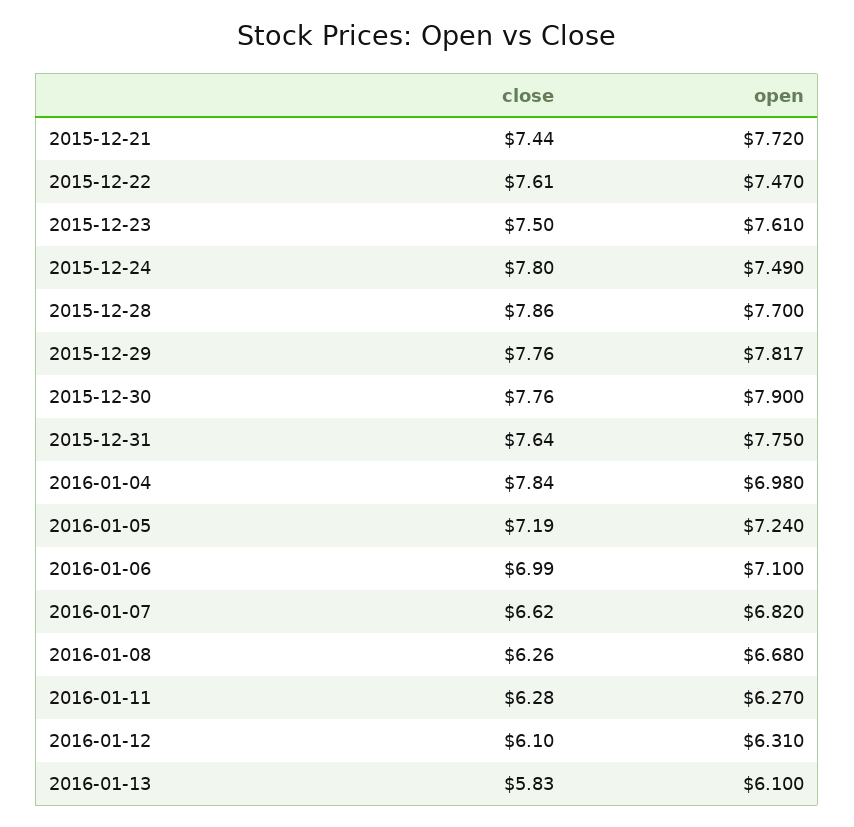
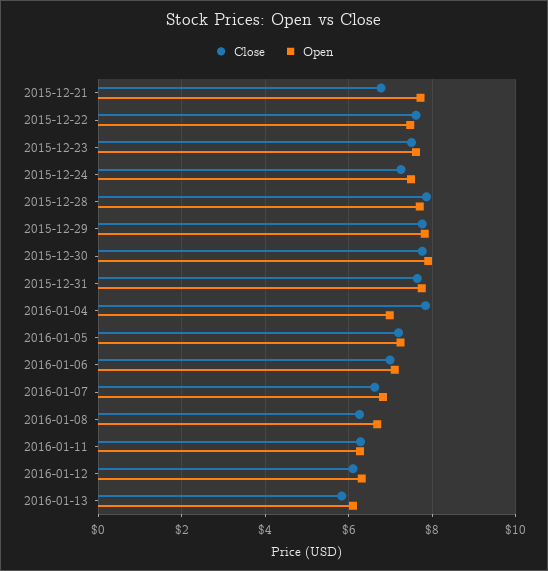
close, 2015-12-21: 7.44 -> 6.8
close, 2015-12-24: 7.8 -> 7.2

